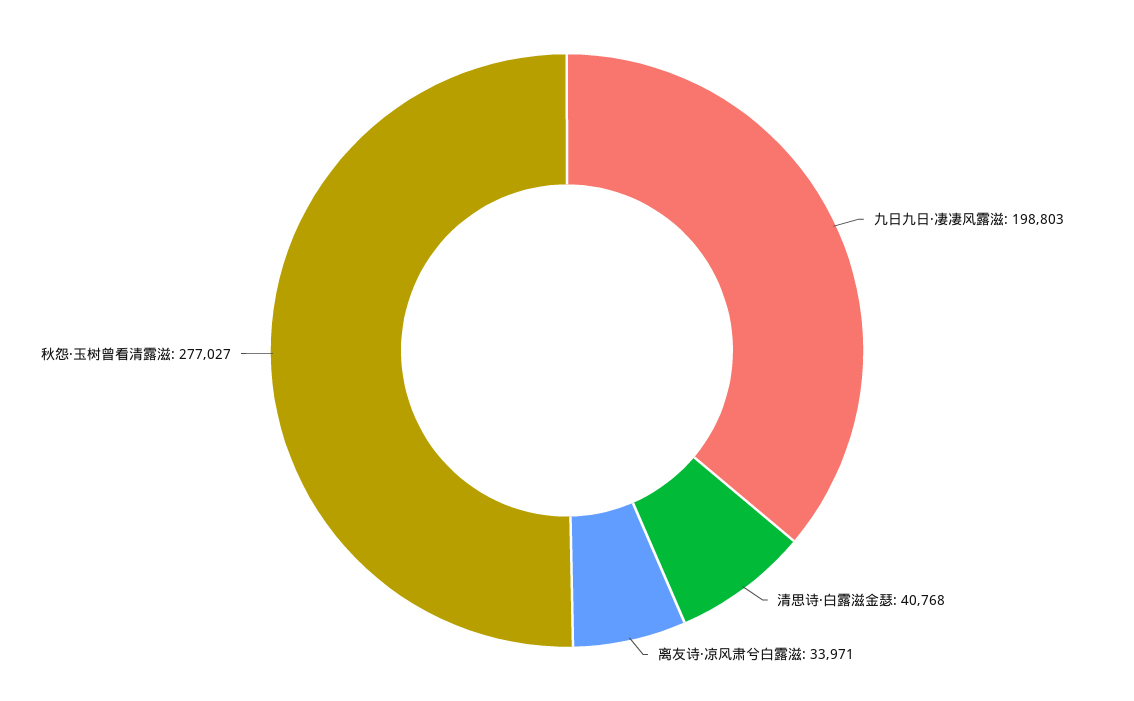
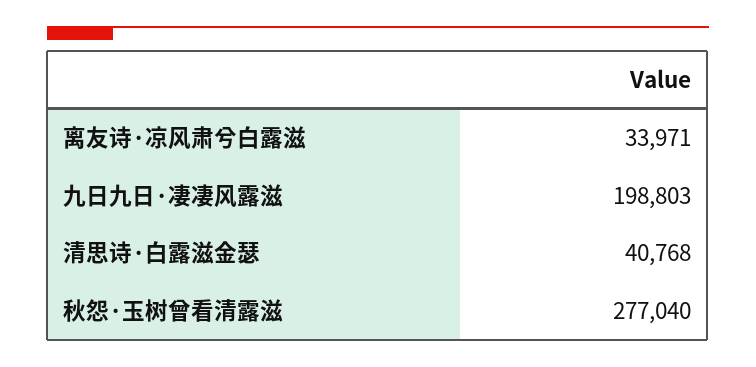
秋怨·玉树曾看清露滋: 277027 -> 277040

